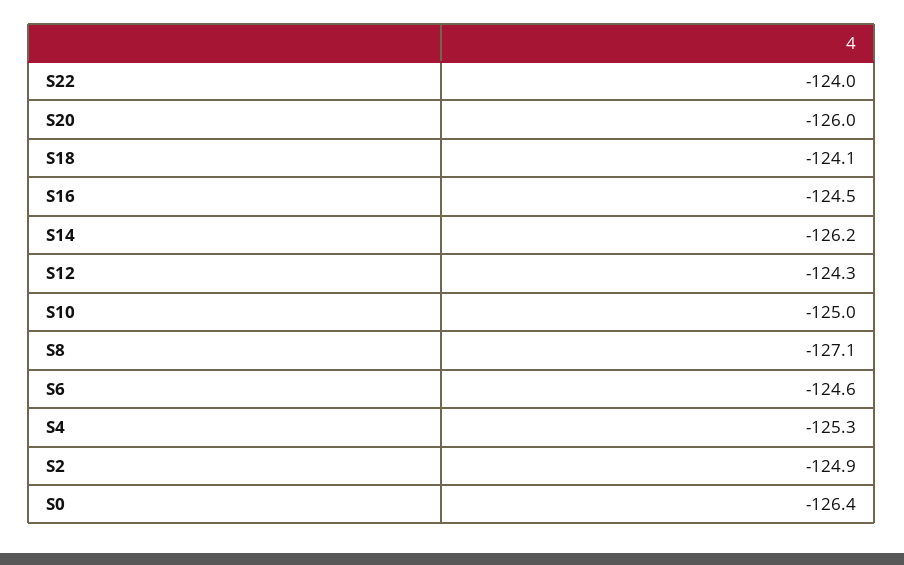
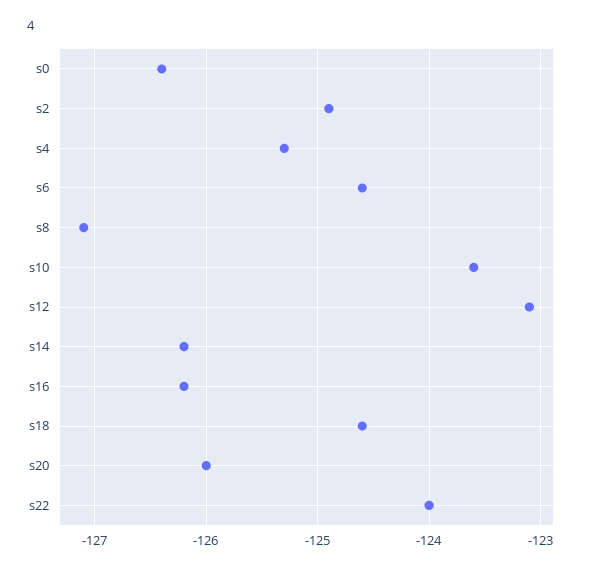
S18: -124.1 -> -124.6
S16: -124.5 -> -126.2
S12: -124.3 -> -123.1
S10: -125 -> -123.6

